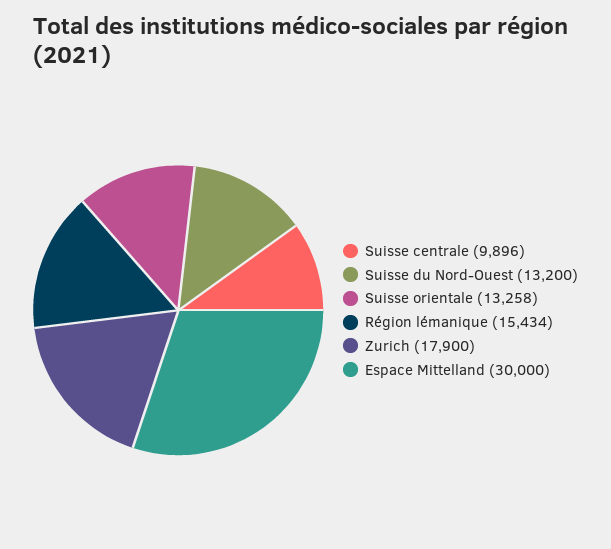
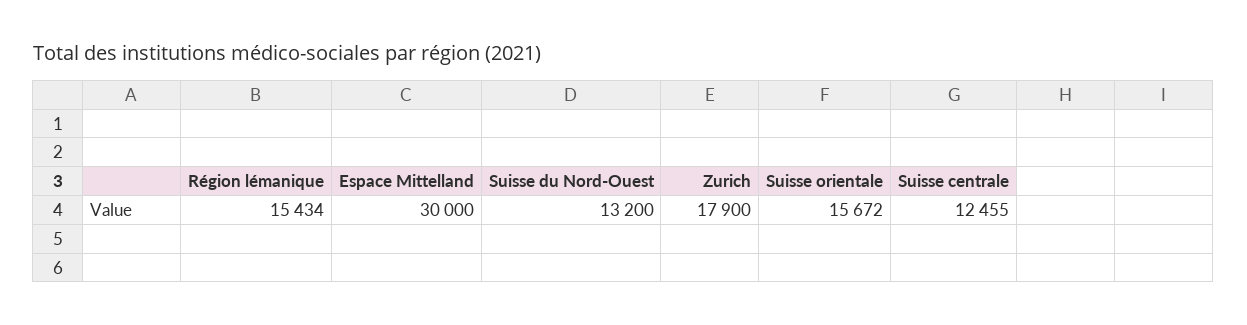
Suisse centrale: 9896 -> 12455
Suisse orientale: 13258 -> 15672

